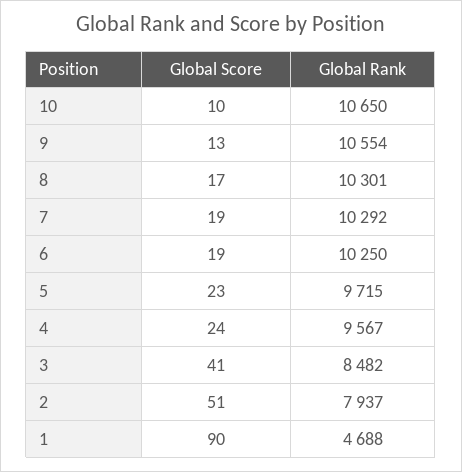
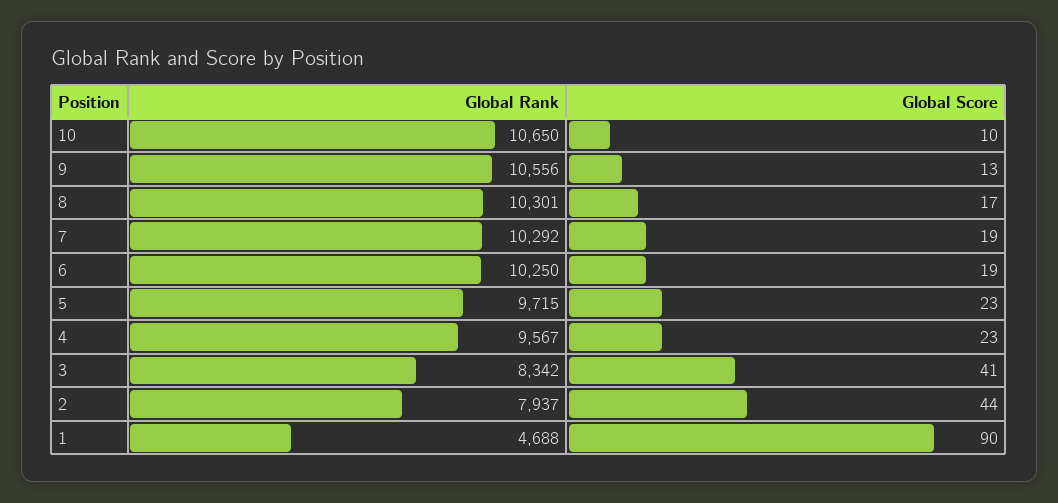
Global Rank, 9: 10554 -> 10556
Global Score, 4: 24 -> 23
Global Rank, 3: 8482 -> 8342
Global Score, 2: 51 -> 44

